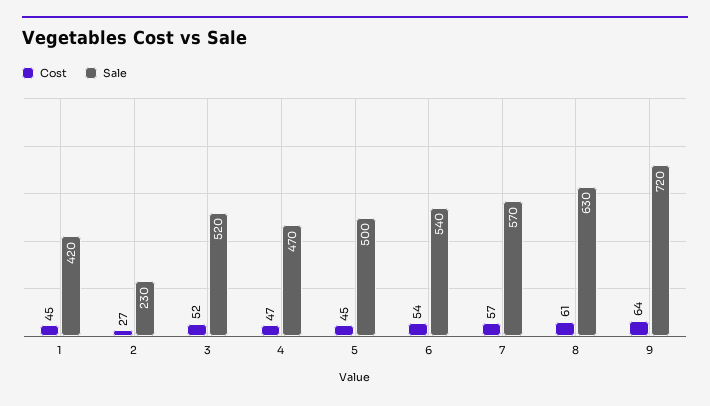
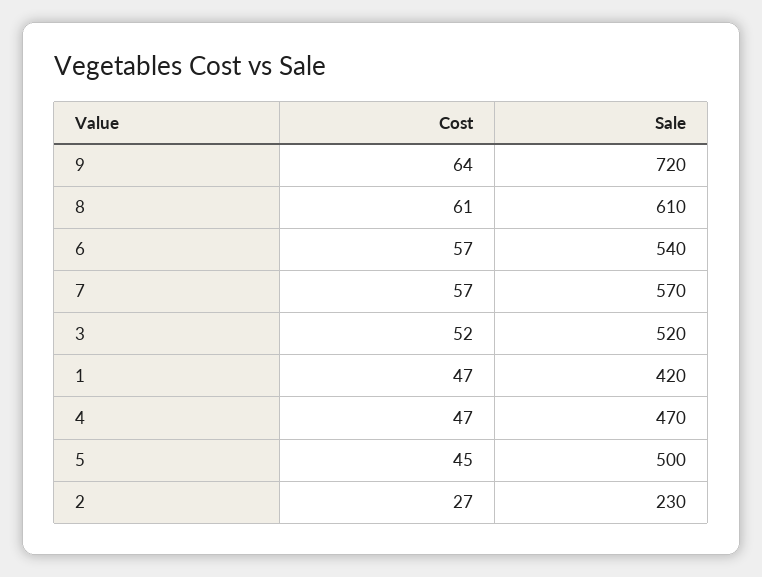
Cost, 1: 45 -> 47
Cost, 6: 54 -> 57
Sale, 8: 630 -> 610

